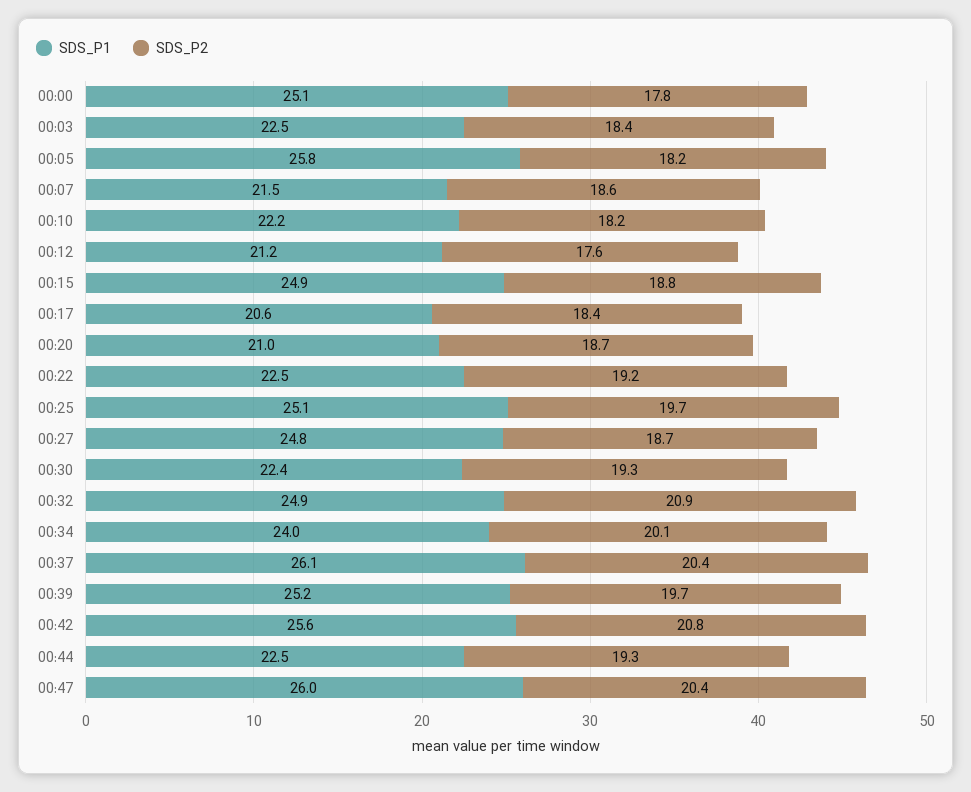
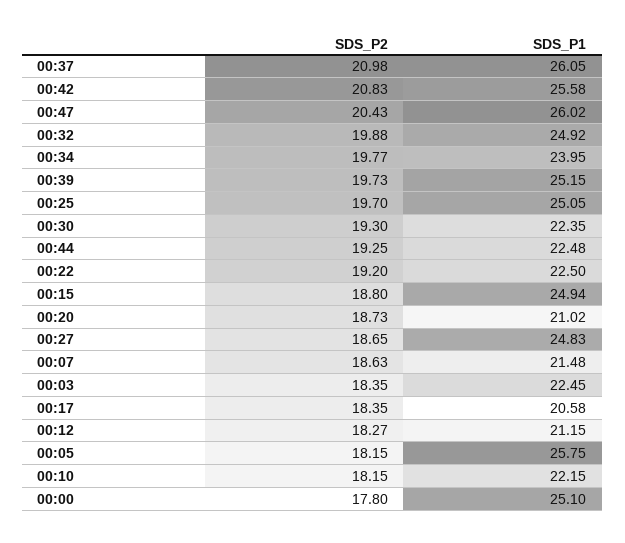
SDS_P2, 00:12: 17.6 -> 18.27
SDS_P2, 00:32: 20.9 -> 19.88
SDS_P2, 00:34: 20.1 -> 19.77
SDS_P2, 00:37: 20.4 -> 20.98

